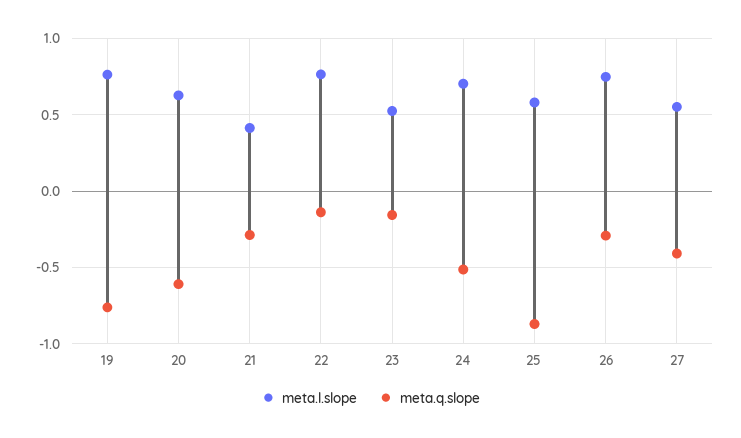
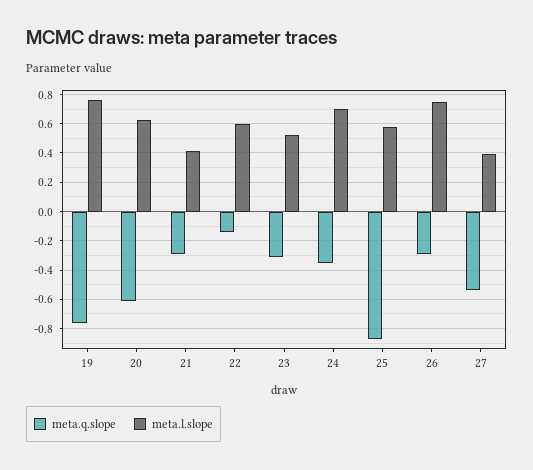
meta.l.slope, 22: 0.75 -> 0.6
meta.q.slope, 23: -0.15 -> -0.3
meta.q.slope, 24: -0.5 -> -0.35
meta.l.slope, 27: 0.55 -> 0.4
meta.q.slope, 27: -0.4 -> -0.55

